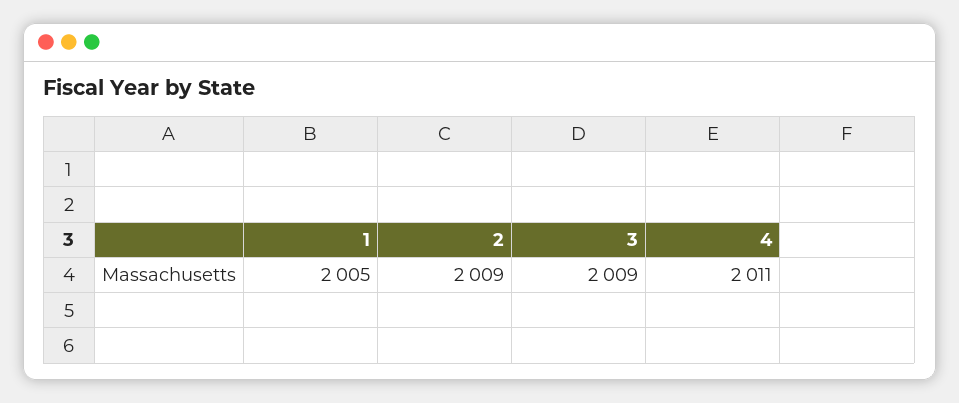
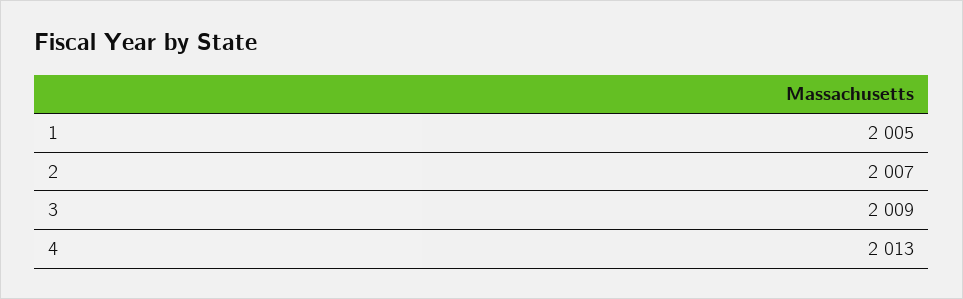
2: 2009 -> 2007
4: 2011 -> 2013

